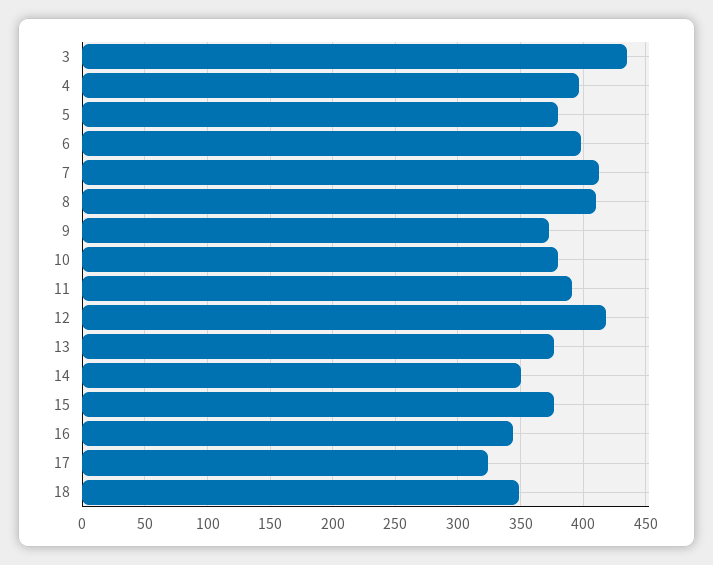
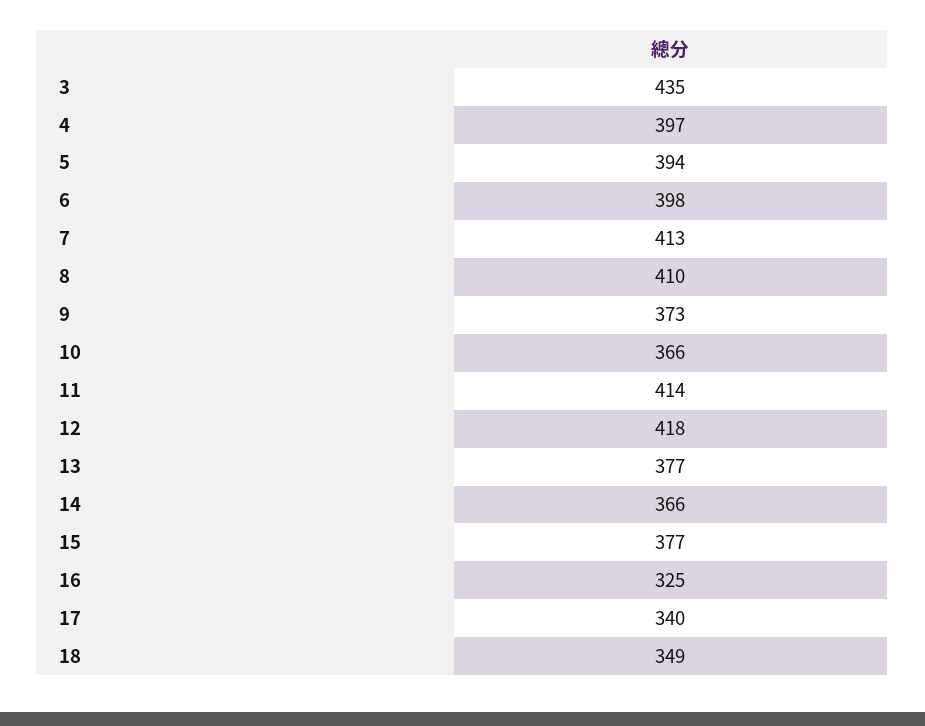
5: 380 -> 394
10: 380 -> 366
11: 390 -> 414
14: 350 -> 366
16: 345 -> 325
17: 325 -> 340

